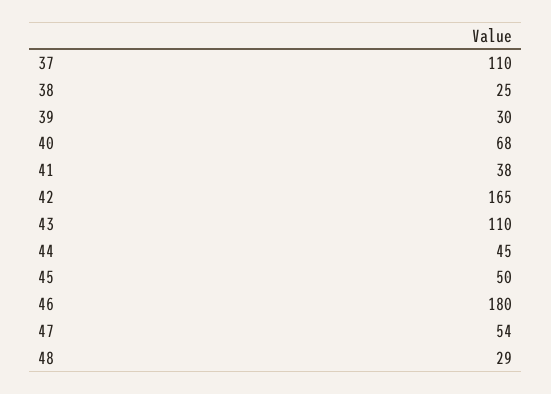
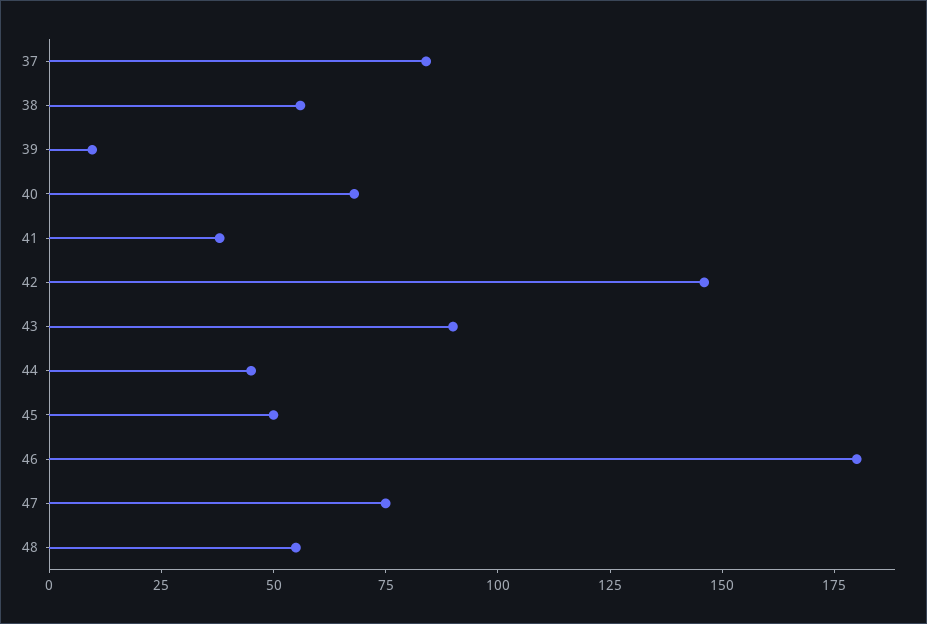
37: 110 -> 85
38: 25 -> 55
39: 30 -> 10
42: 165 -> 145
43: 110 -> 90
47: 54 -> 75
48: 29 -> 55

